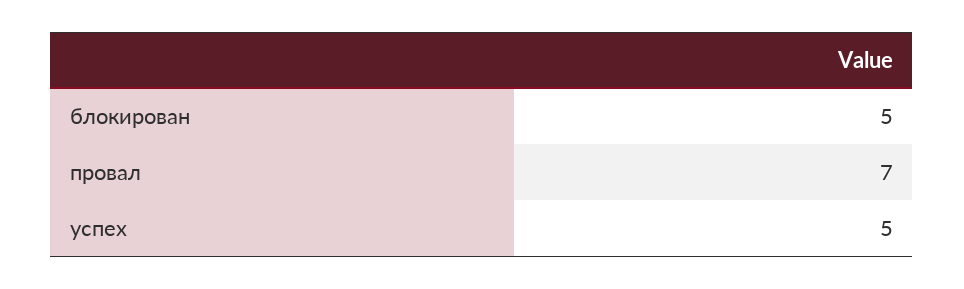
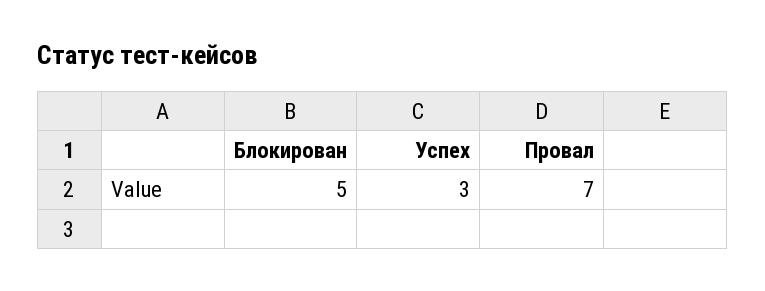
успех: 5 -> 3

